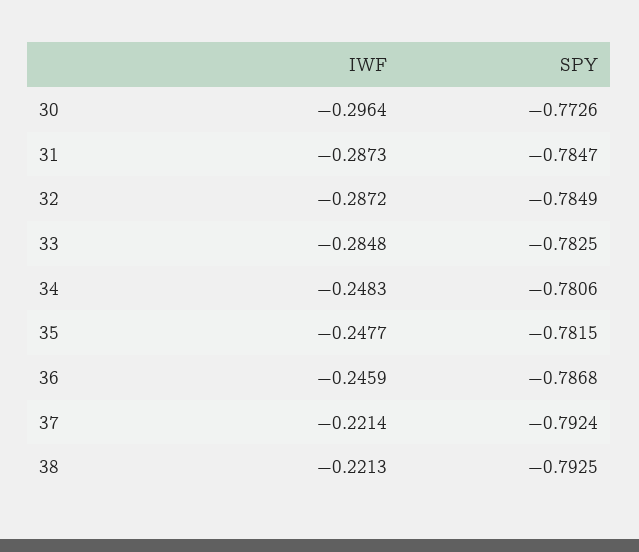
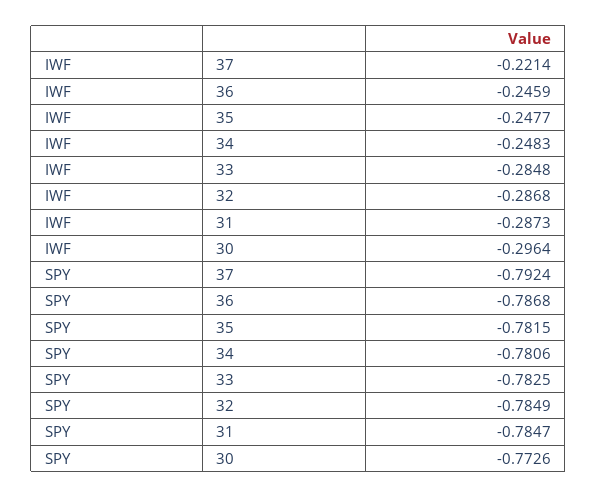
IWF, 32: -0.2872 -> -0.2868
IWF, 38: -0.2213 -> none
SPY, 38: -0.7925 -> none

